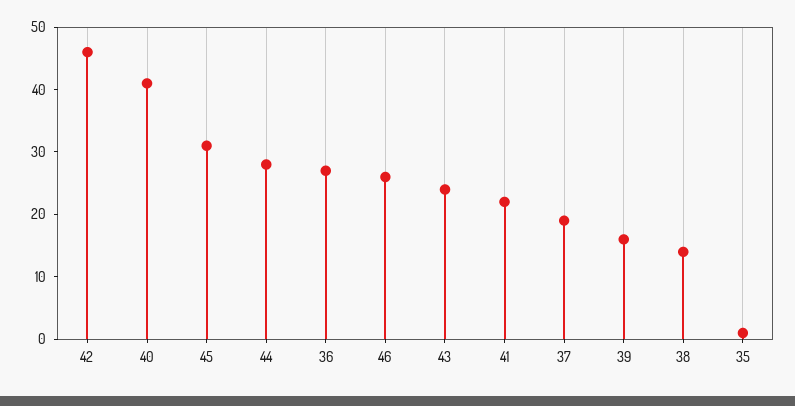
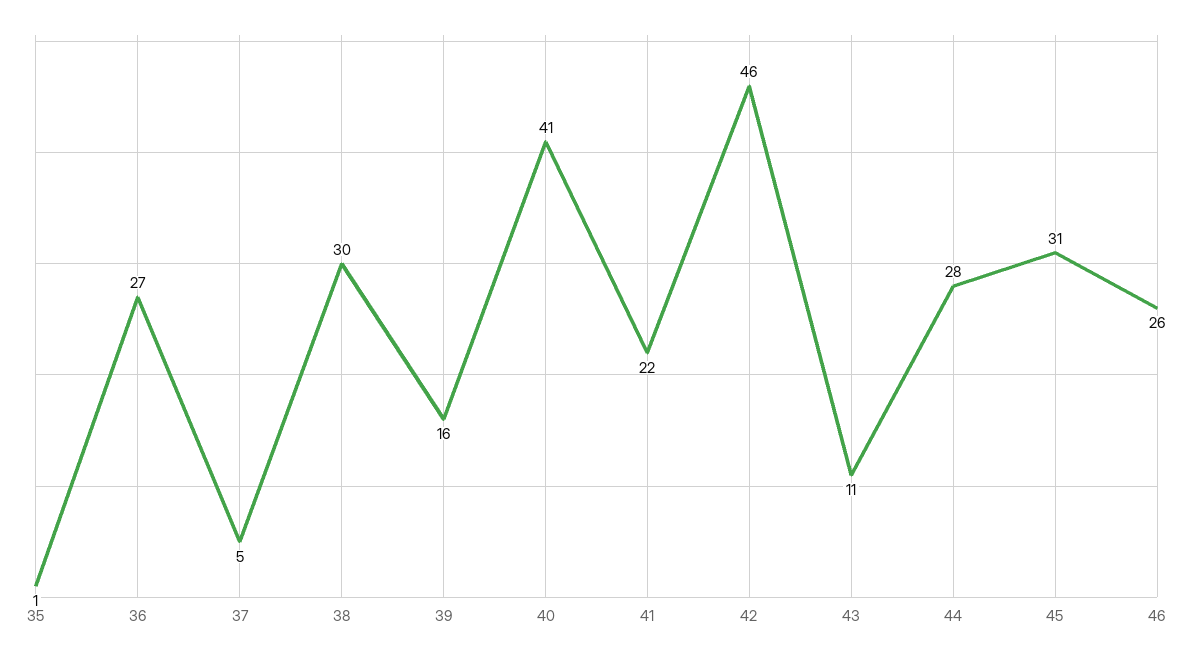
43: 25 -> 11
37: 20 -> 5
38: 15 -> 30

